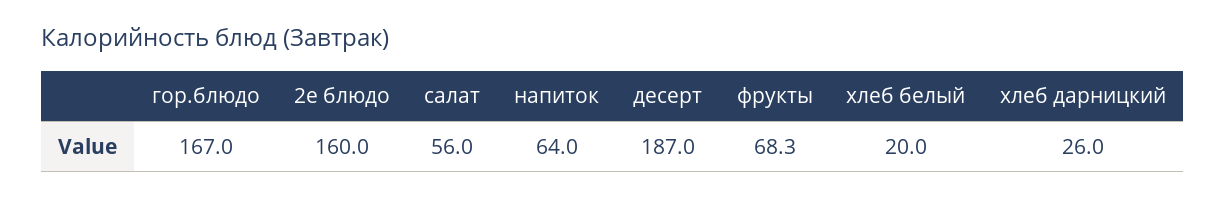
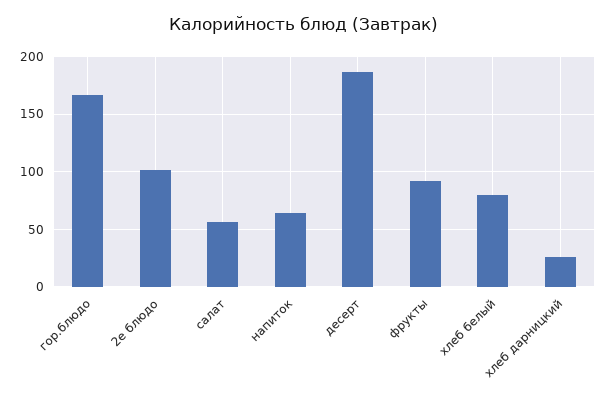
2е блюдо: 160 -> 100
фрукты: 68.3 -> 90
хлеб белый: 20 -> 80

